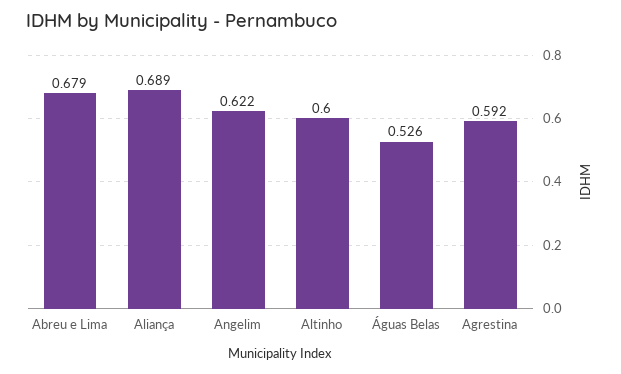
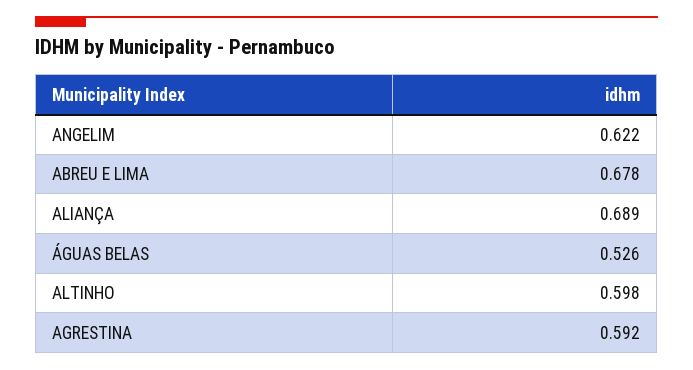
Abreu e Lima: 0.679 -> 0.678
Altinho: 0.6 -> 0.598

